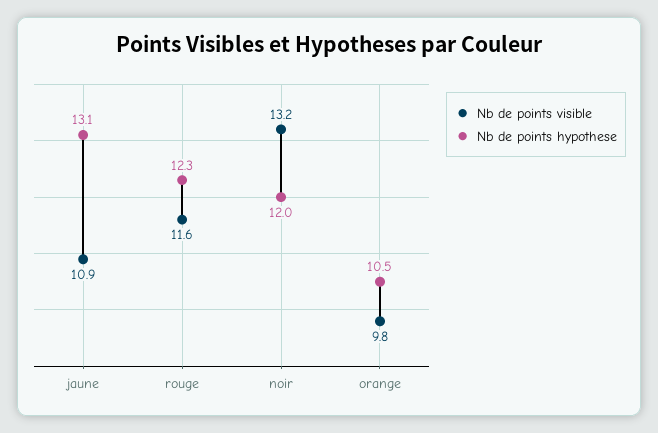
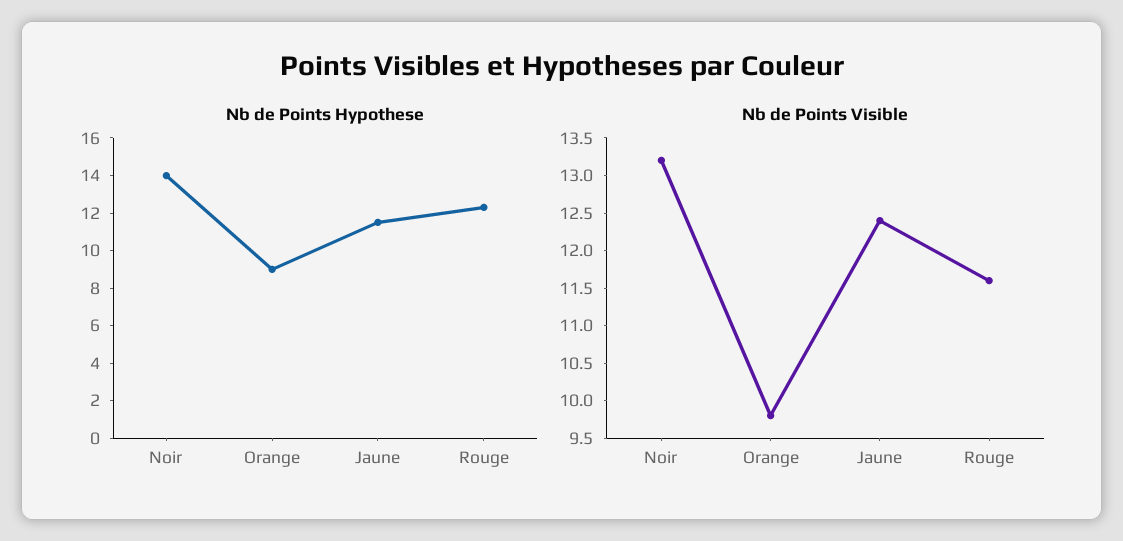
Nb de points visible, jaune: 10.9 -> 12.5
Nb de points hypothese, jaune: 13.1 -> 11.5
Nb de points hypothese, noir: 12 -> 14
Nb de points hypothese, orange: 10.5 -> 9

